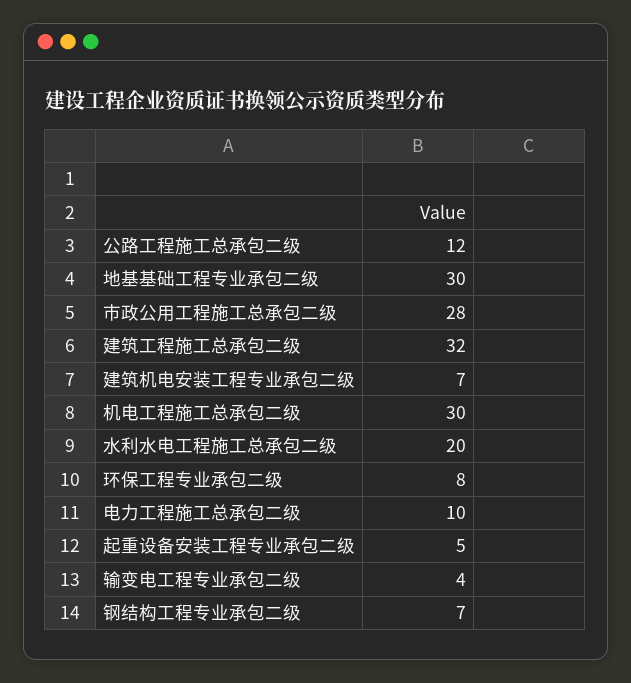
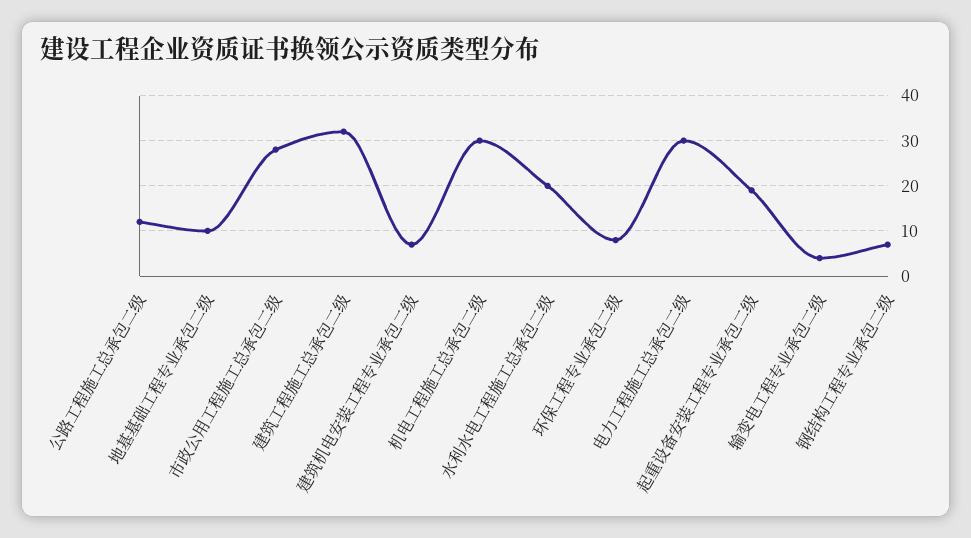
地基基础工程专业承包二级: 30 -> 10
电力工程施工总承包二级: 10 -> 30
起重设备安装工程专业承包二级: 5 -> 20

